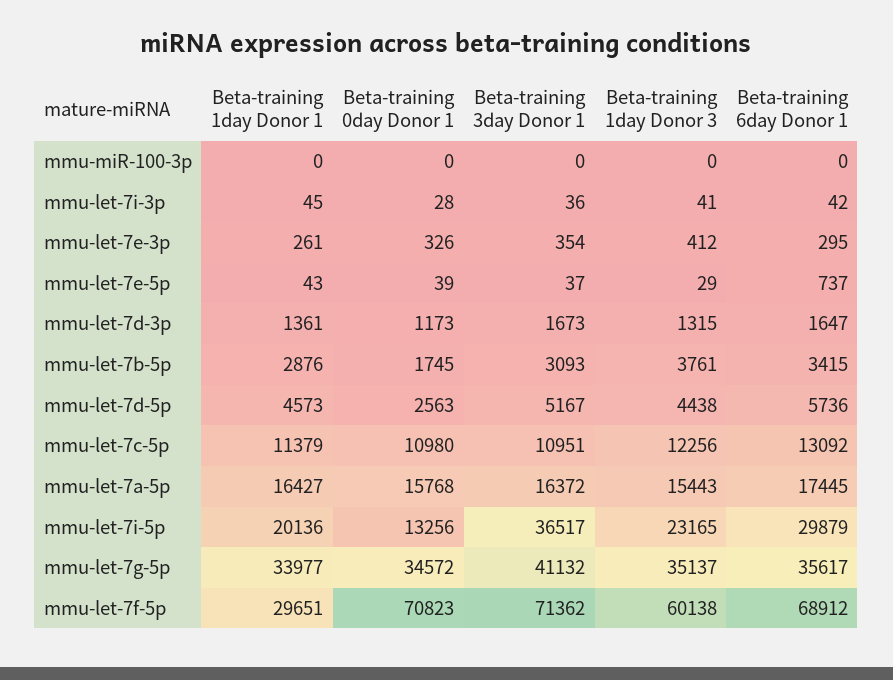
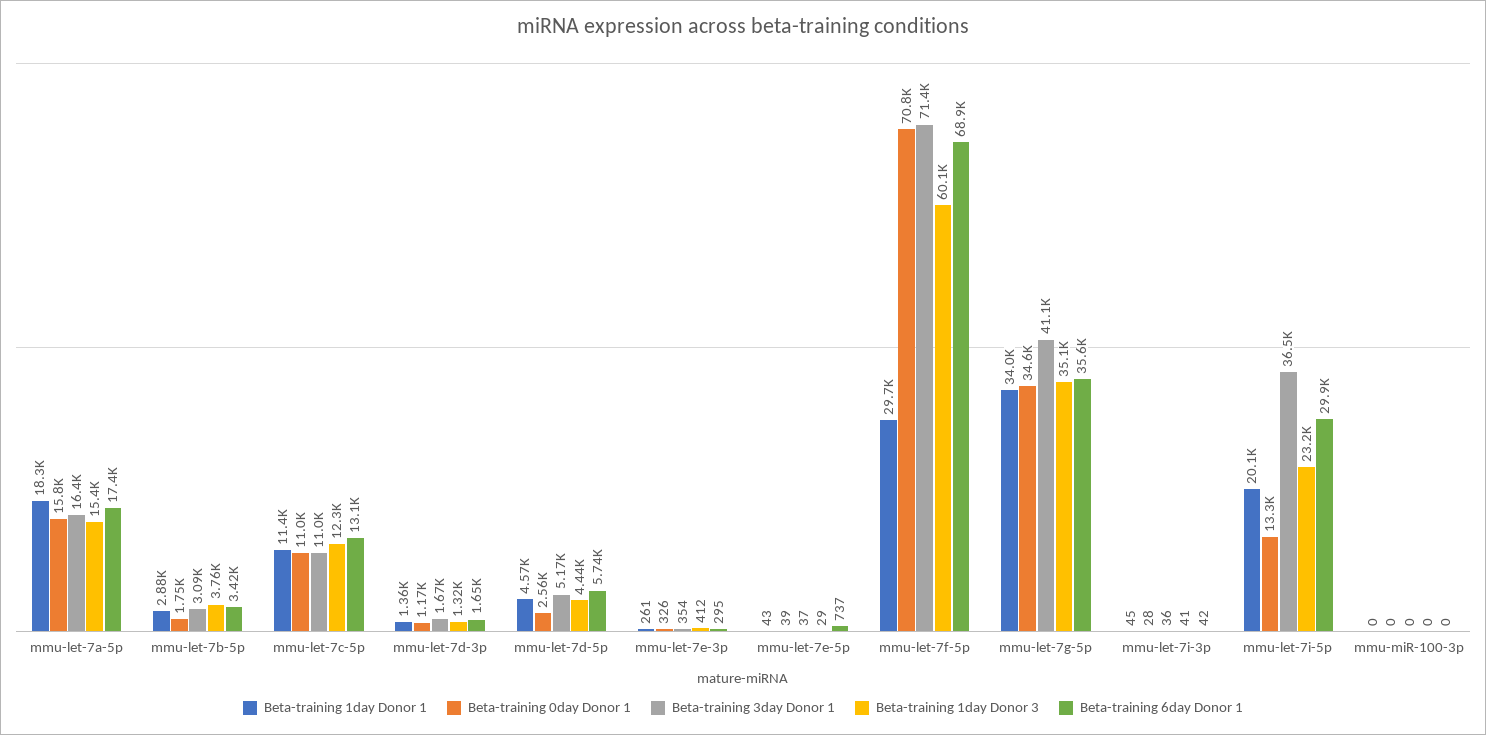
Beta-training 1day Donor 1, mmu-let-7a-5p: 16427 -> 18300

